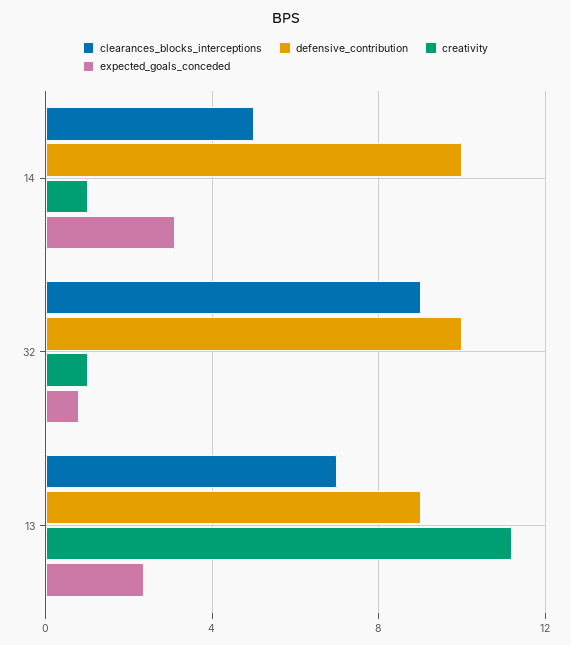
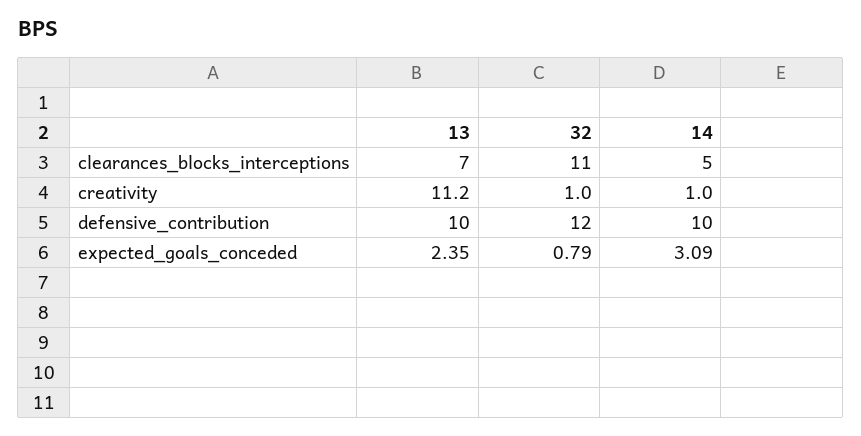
clearances_blocks_interceptions, 32: 9 -> 11
defensive_contribution, 32: 10 -> 12
defensive_contribution, 13: 9 -> 10

